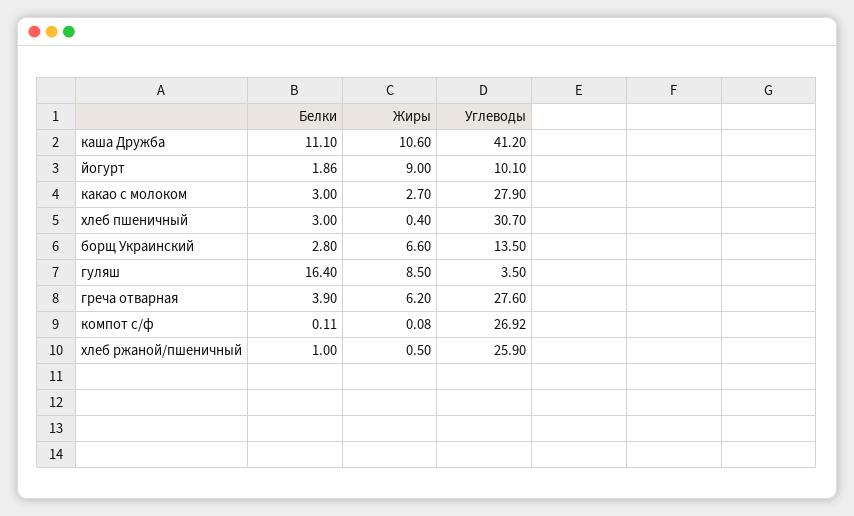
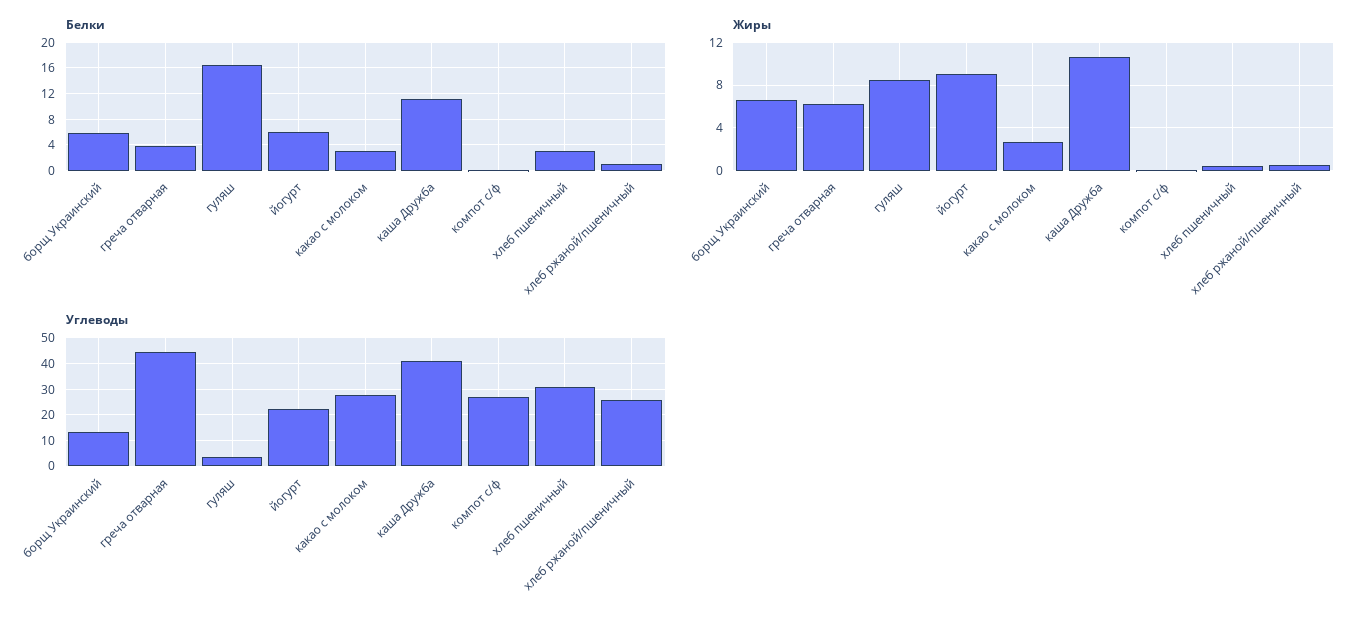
Белки, йогурт: 1.86 -> 6
Углеводы, йогурт: 10.1 -> 22.5
Белки, борщ Украинский: 2.8 -> 6
Углеводы, греча отварная: 27.6 -> 45

